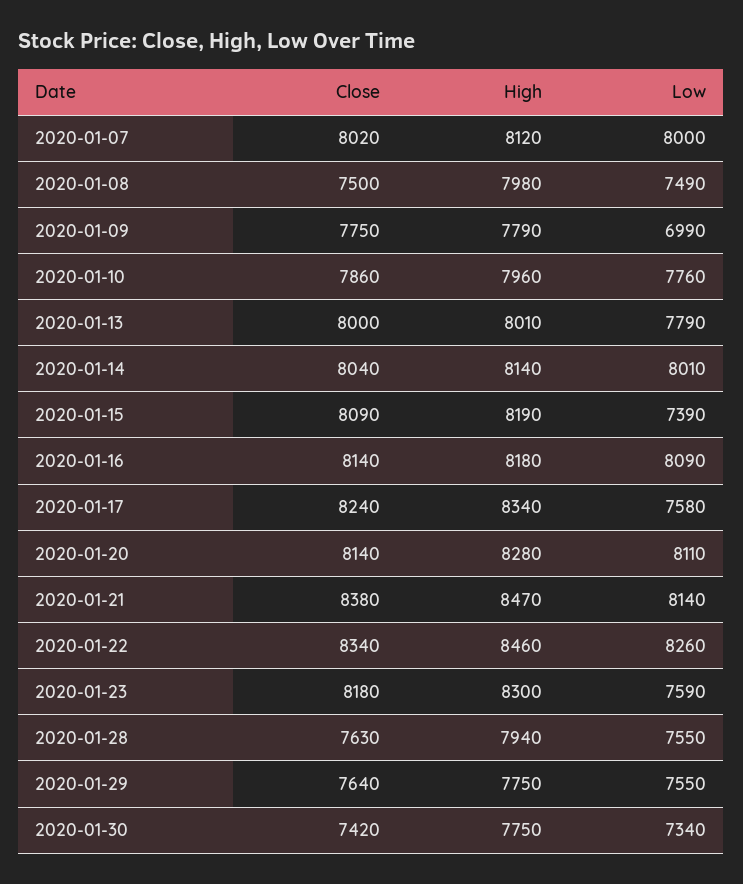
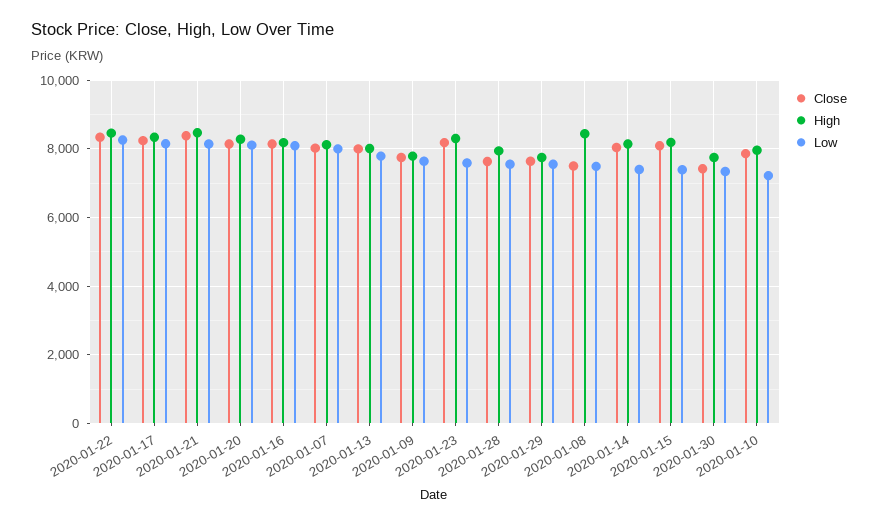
High, 2020-01-08: 7980 -> 8400
Low, 2020-01-09: 6990 -> 7600
Low, 2020-01-10: 7760 -> 7200
Low, 2020-01-14: 8010 -> 7400
Low, 2020-01-17: 7580 -> 8200

